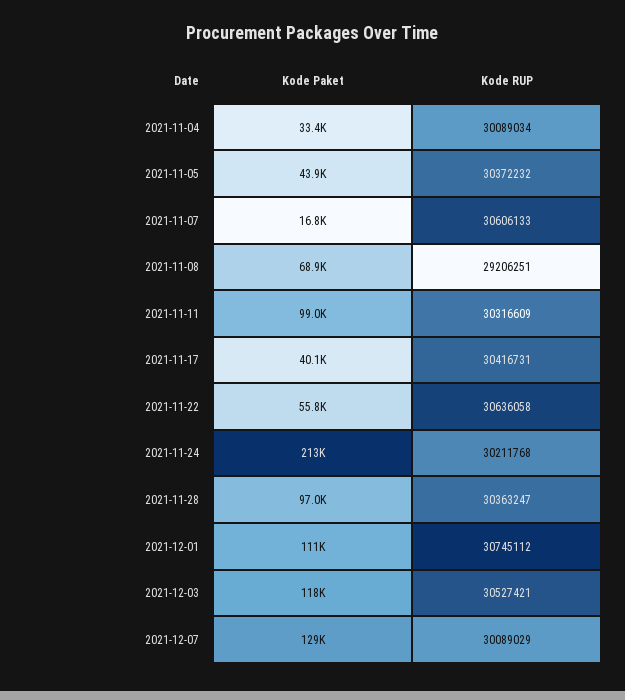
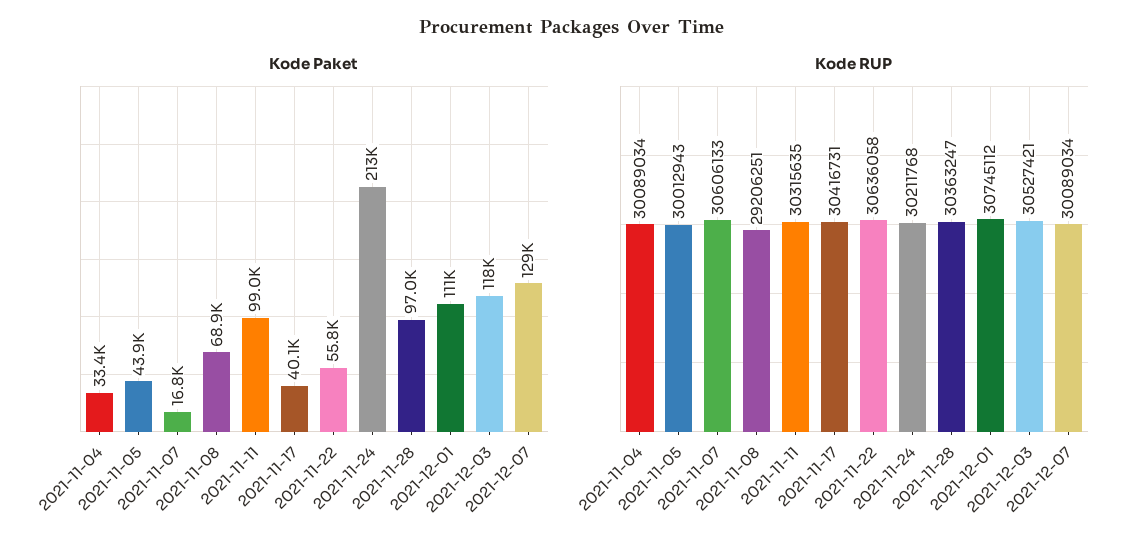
Kode RUP, 2021-11-05: 30372232 -> 30012943
Kode RUP, 2021-11-11: 30316609 -> 30315635
Kode RUP, 2021-12-07: 30089029 -> 30089034

